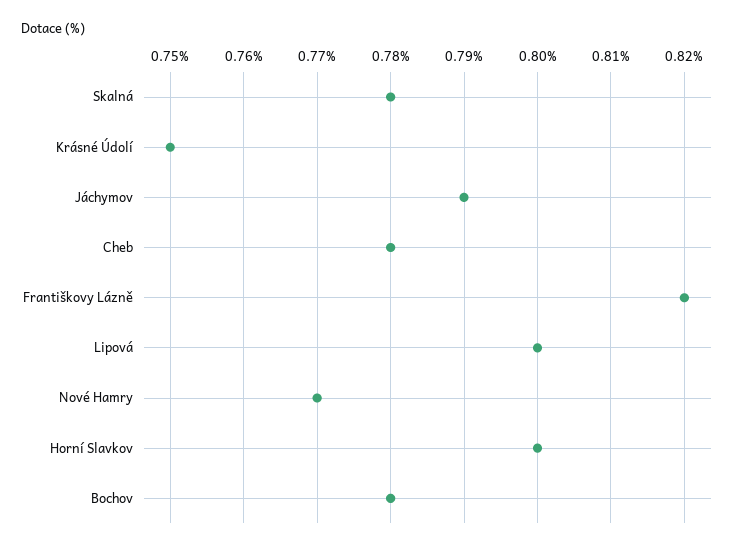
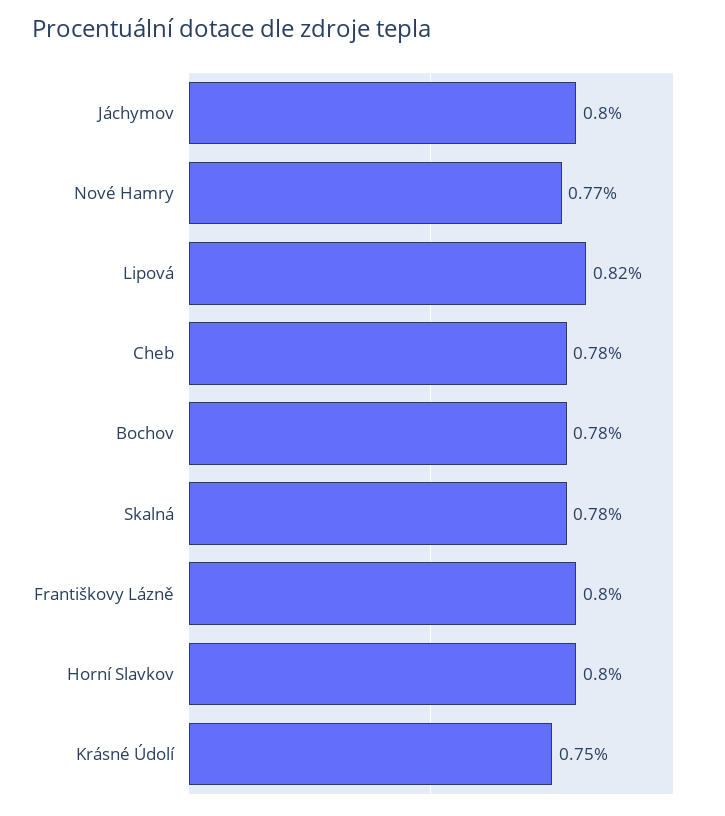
Jáchymov: 0.79 -> 0.8
Františkovy Lázně: 0.82 -> 0.8
Lipová: 0.8 -> 0.82

